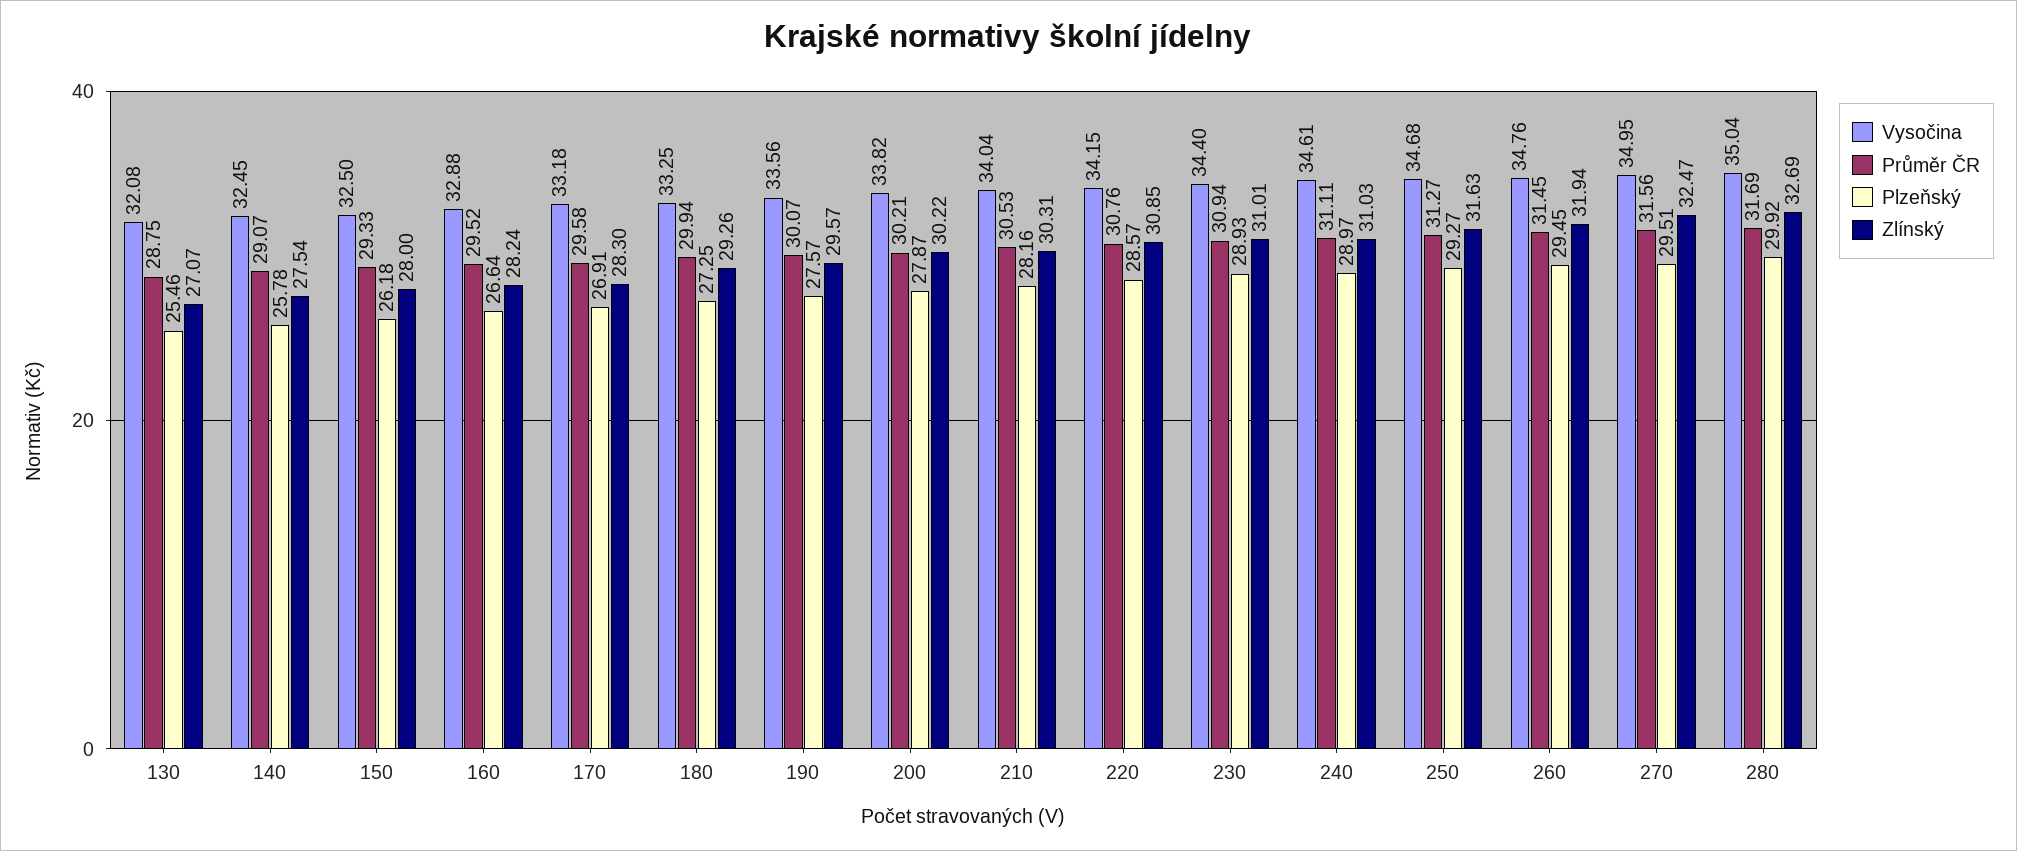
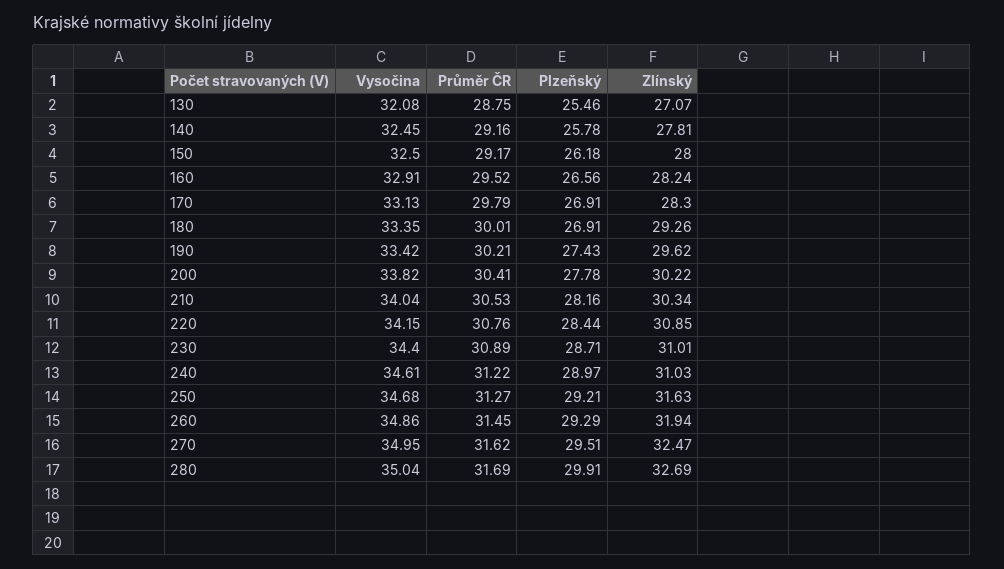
Průměr ČR, 140: 29.07 -> 29.16
Zlínský, 140: 27.54 -> 27.81
Průměr ČR, 150: 29.33 -> 29.17
Vysočina, 160: 32.88 -> 32.91
Plzeňský, 160: 26.64 -> 26.56
Vysočina, 170: 33.18 -> 33.13
Průměr ČR, 170: 29.58 -> 29.79
Vysočina, 180: 33.25 -> 33.35
Průměr ČR, 180: 29.94 -> 30.01
Plzeňský, 180: 27.25 -> 26.91
Vysočina, 190: 33.56 -> 33.42
Průměr ČR, 190: 30.07 -> 30.21
Plzeňský, 190: 27.57 -> 27.43
Zlínský, 190: 29.57 -> 29.62
Průměr ČR, 200: 30.21 -> 30.41
Plzeňský, 200: 27.87 -> 27.78
Zlínský, 210: 30.31 -> 30.34
Plzeňský, 220: 28.57 -> 28.44
Průměr ČR, 230: 30.94 -> 30.89
Plzeňský, 230: 28.93 -> 28.71
Průměr ČR, 240: 31.11 -> 31.22
Plzeňský, 250: 29.27 -> 29.21
Vysočina, 260: 34.76 -> 34.86
Plzeňský, 260: 29.45 -> 29.29
Průměr ČR, 270: 31.56 -> 31.62
Plzeňský, 280: 29.92 -> 29.91

